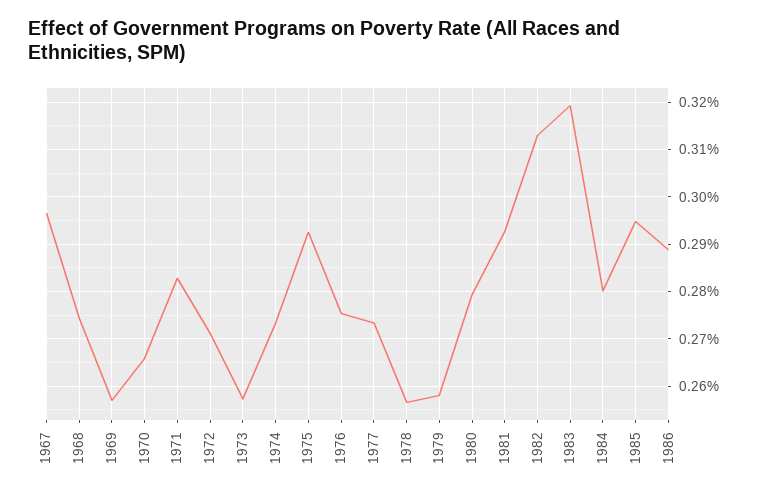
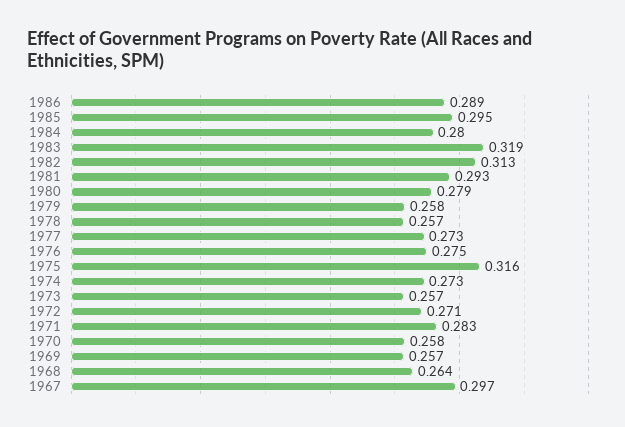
1968: 0.274 -> 0.264
1970: 0.266 -> 0.258
1975: 0.292 -> 0.316

